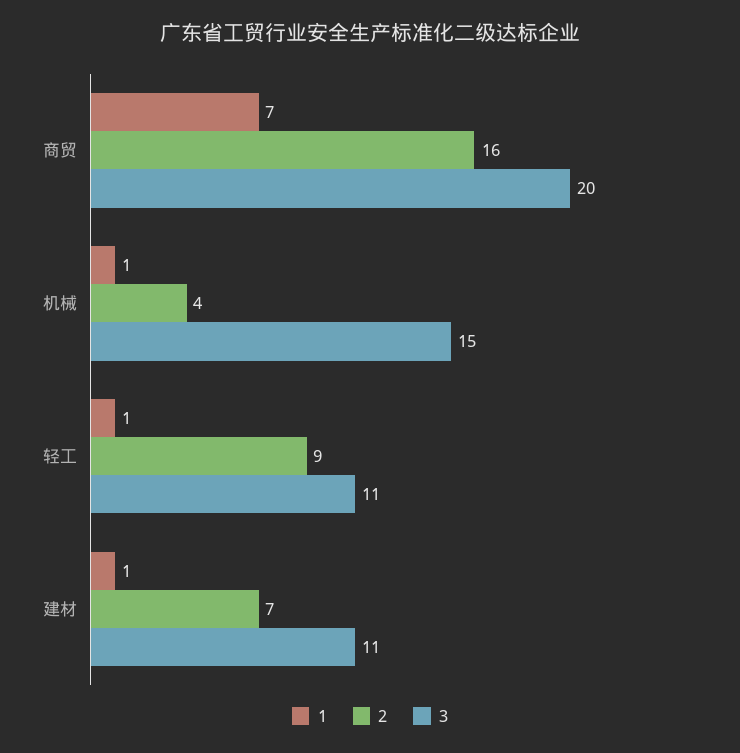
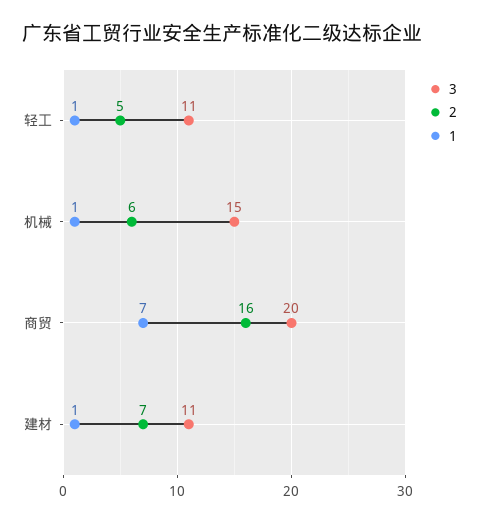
2, 机械: 4 -> 6
2, 轻工: 9 -> 5

